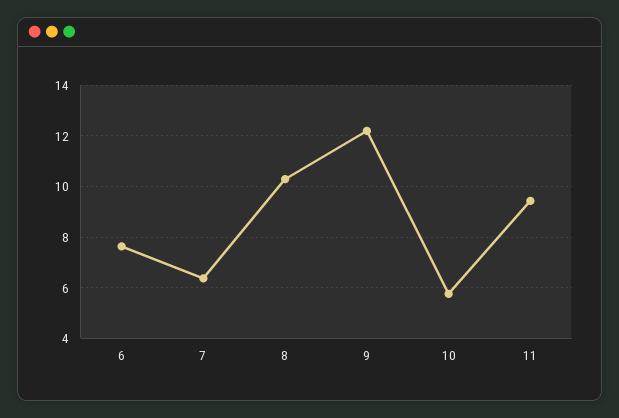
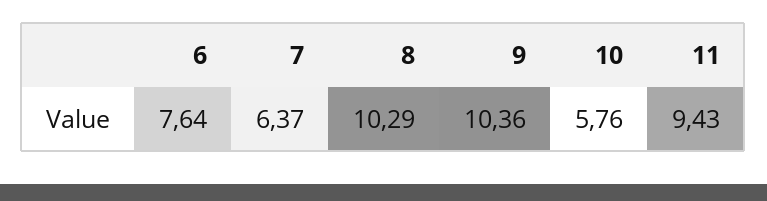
9: 12.25 -> 10.36

